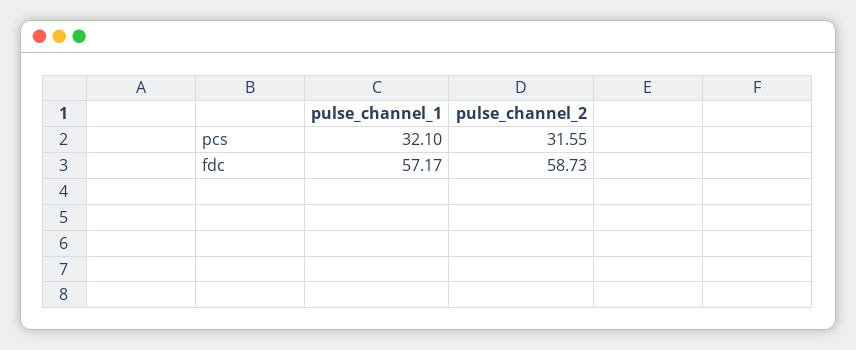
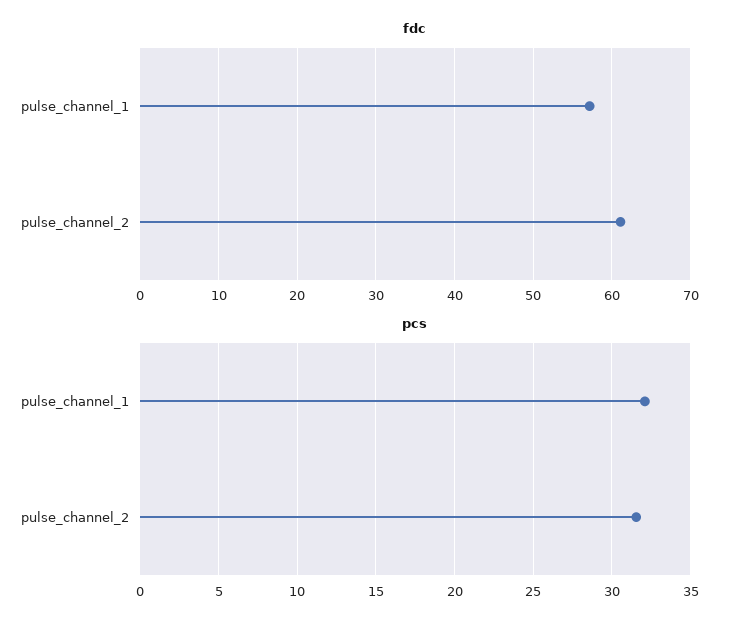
fdc, pulse_channel_2: 58.73 -> 61

